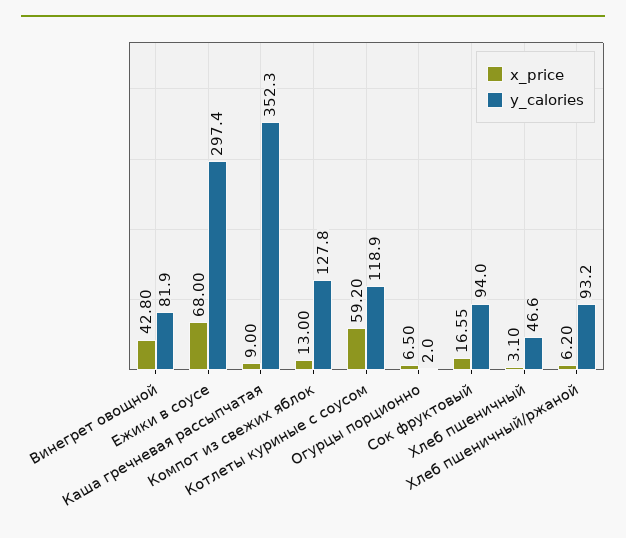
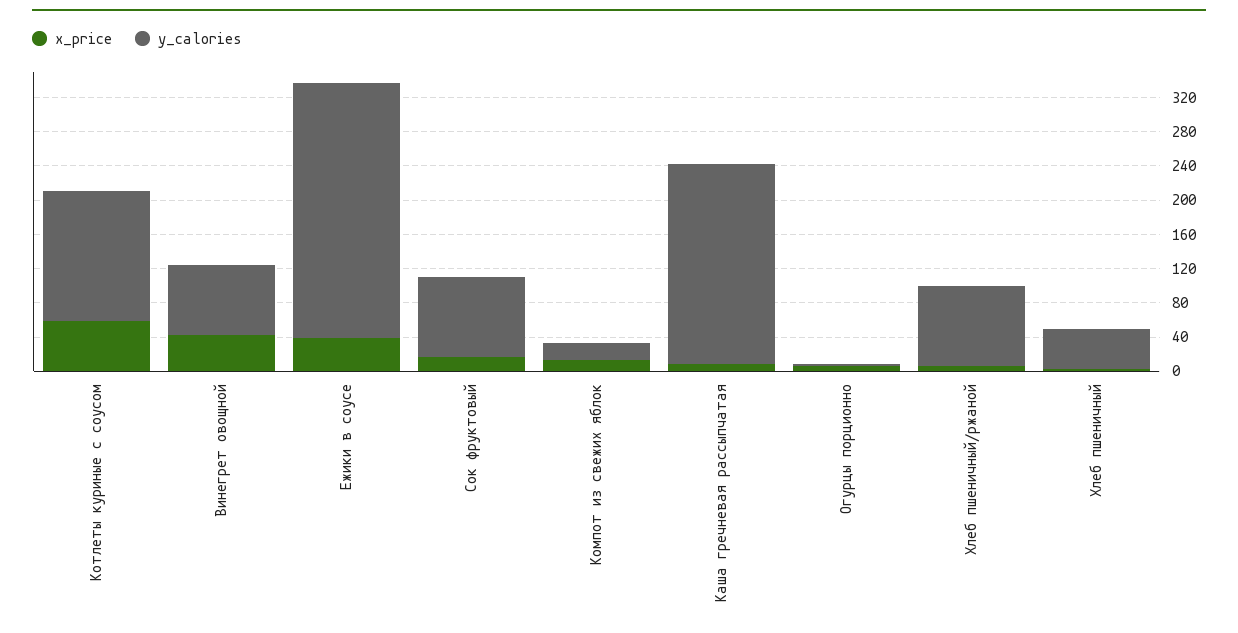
x_price, Ежики в соусе: 68 -> 40
y_calories, Каша гречневая рассыпчатая: 352.3 -> 230
y_calories, Компот из свежих яблок: 127.8 -> 20
y_calories, Котлеты куриные с соусом: 118.9 -> 150

